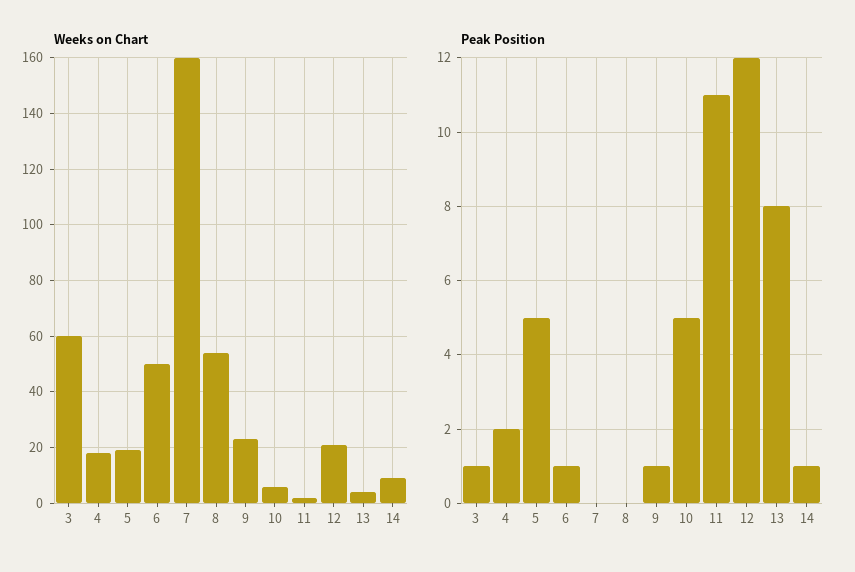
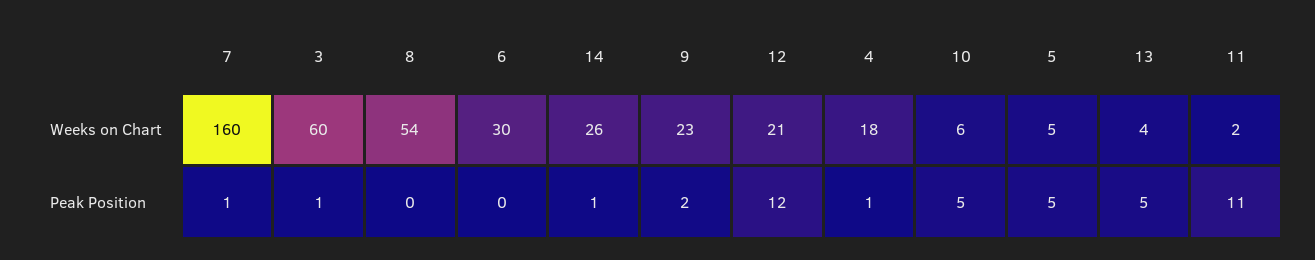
Weeks on Chart, 5: 20 -> 5
Weeks on Chart, 6: 50 -> 30
Weeks on Chart, 14: 10 -> 26
Peak Position, 4: 2 -> 1
Peak Position, 6: 1 -> 0
Peak Position, 7: 0 -> 1
Peak Position, 9: 1 -> 2
Peak Position, 13: 8 -> 5

